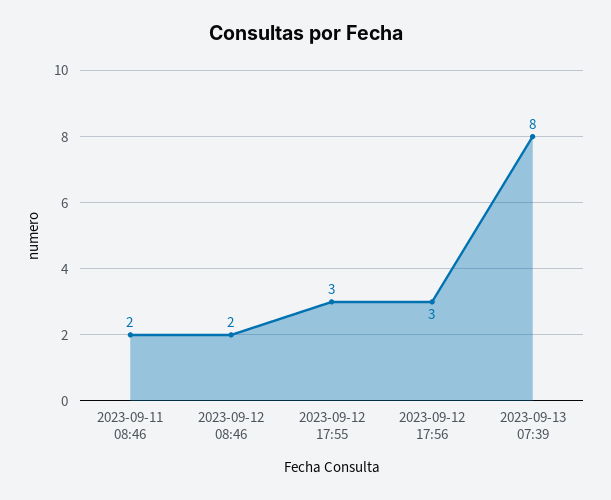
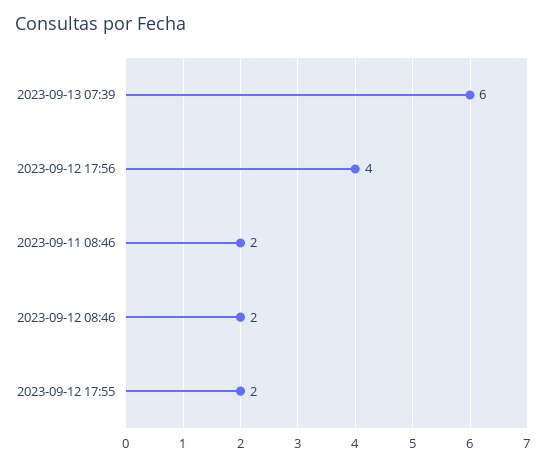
2023-09-12 17:55: 3 -> 2
2023-09-12 17:56: 3 -> 4
2023-09-13 07:39: 8 -> 6

